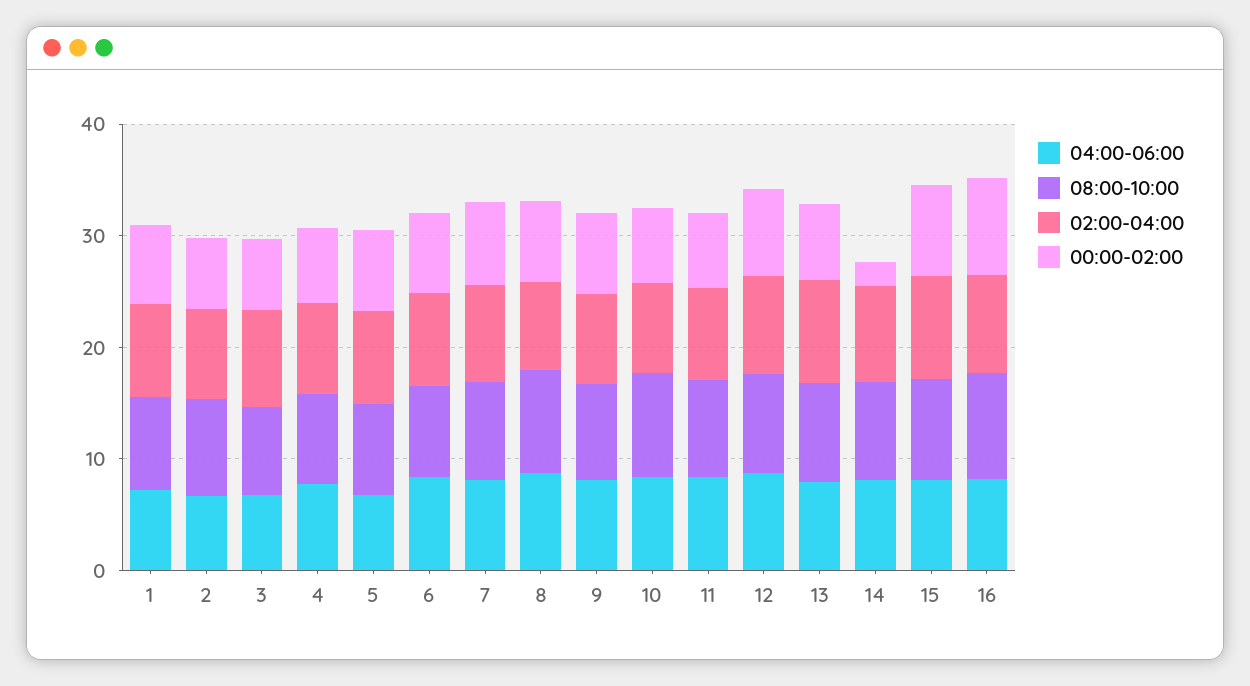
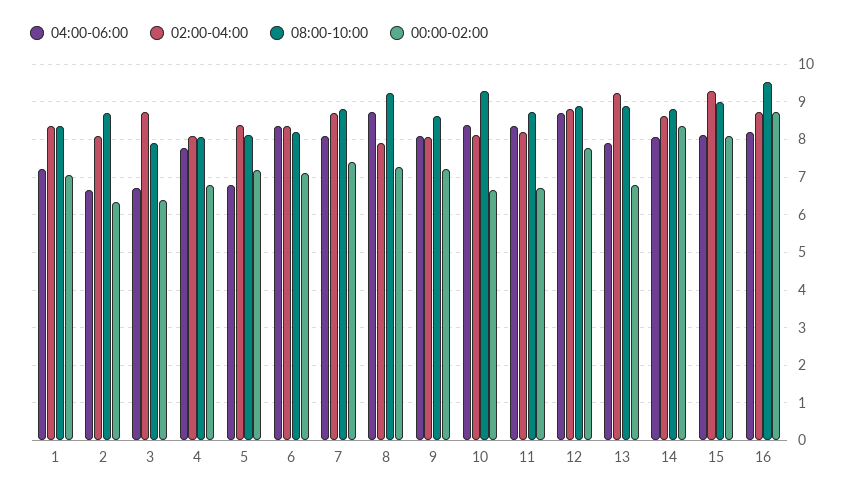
00:00-02:00, 14: 2 -> 8.4

